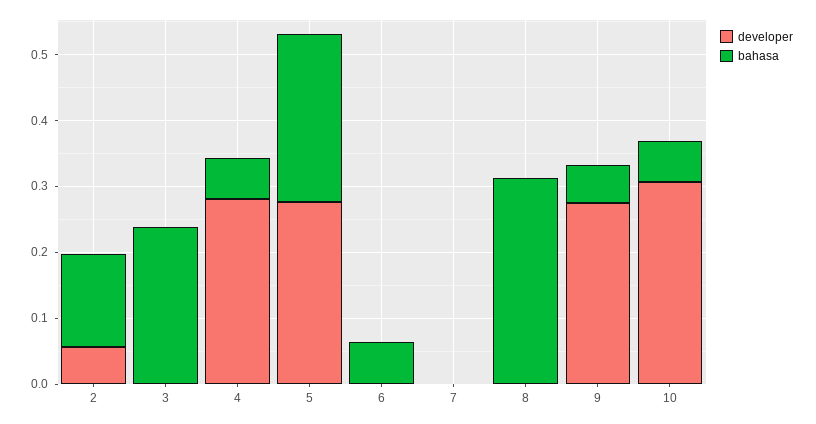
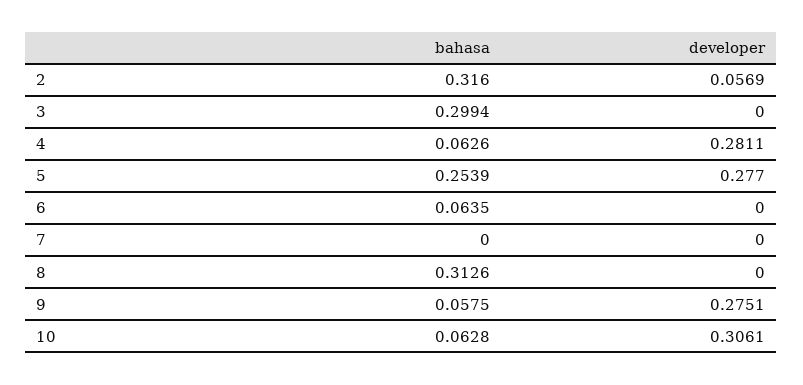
bahasa, 2: 0.14 -> 0.316
bahasa, 3: 0.24 -> 0.2994

